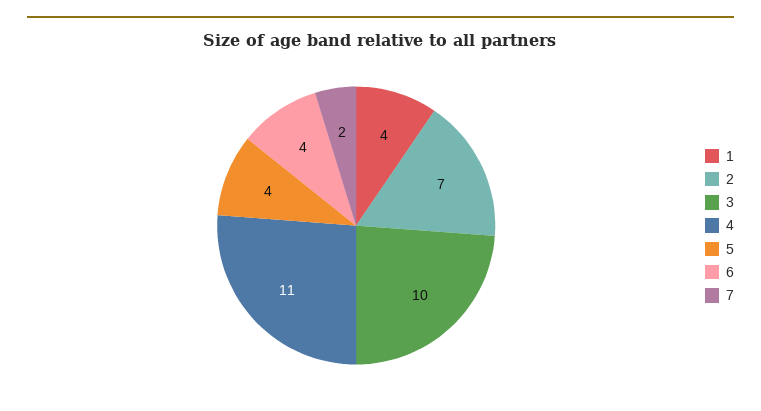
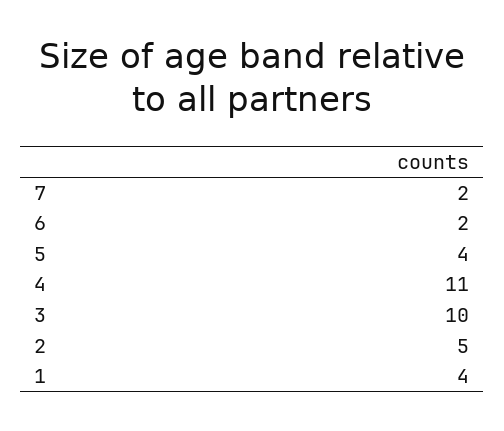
2: 7 -> 5
6: 4 -> 2

